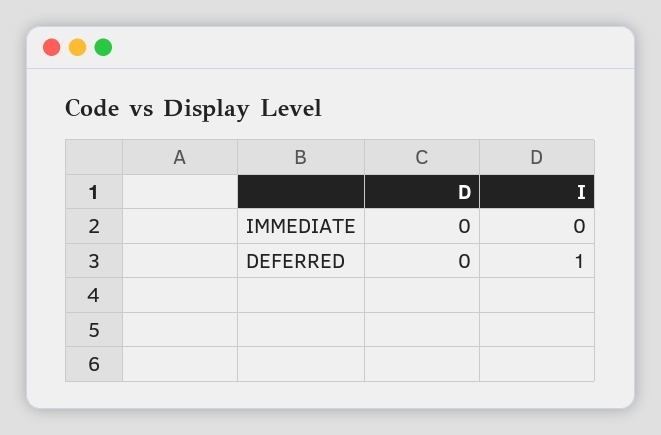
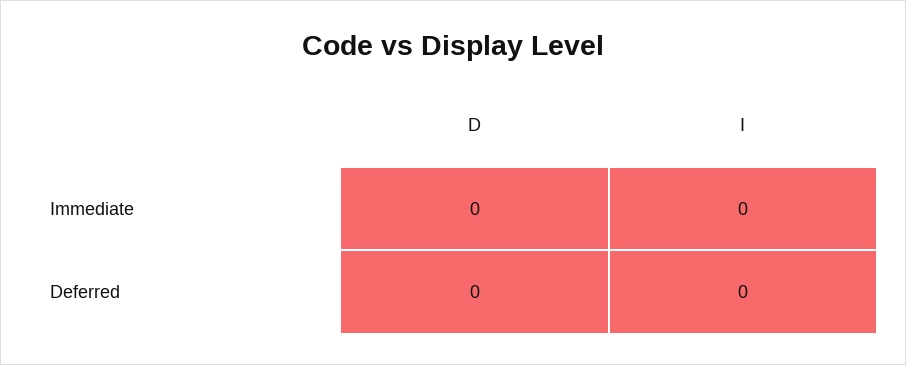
I, DEFERRED: 1 -> 0

